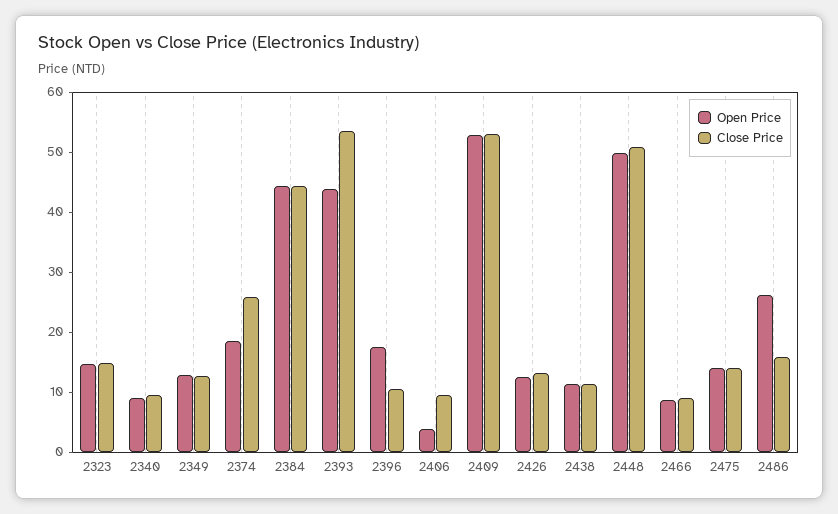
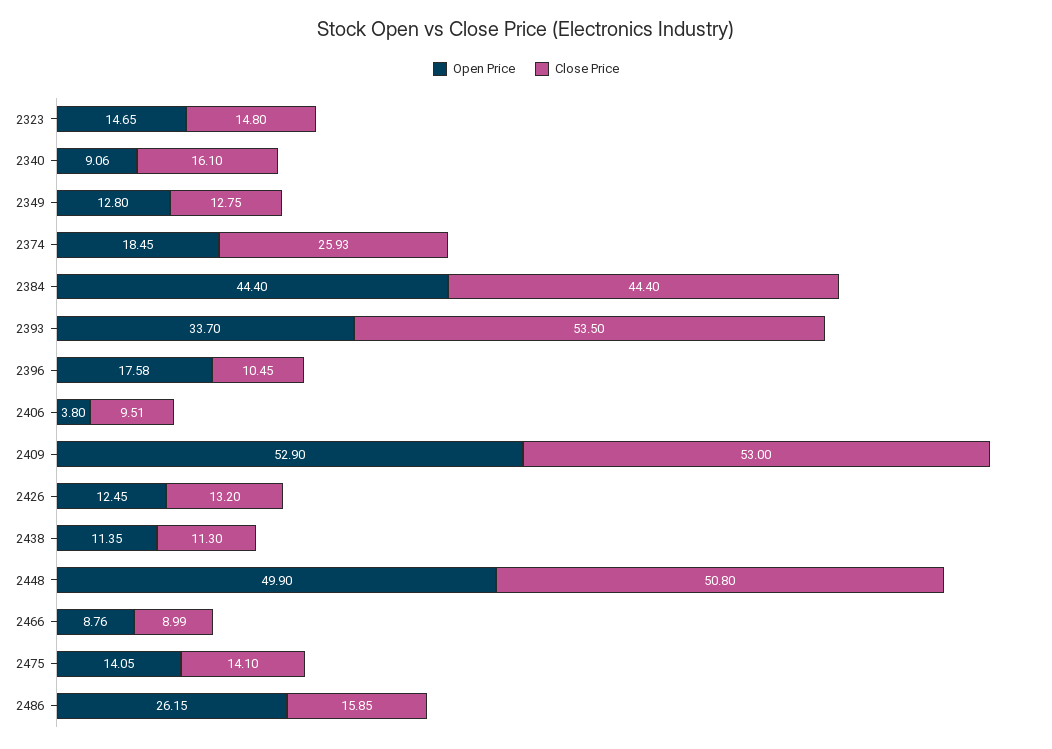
Close Price, 2340: 10 -> 16.1
Open Price, 2393: 44 -> 33.7

